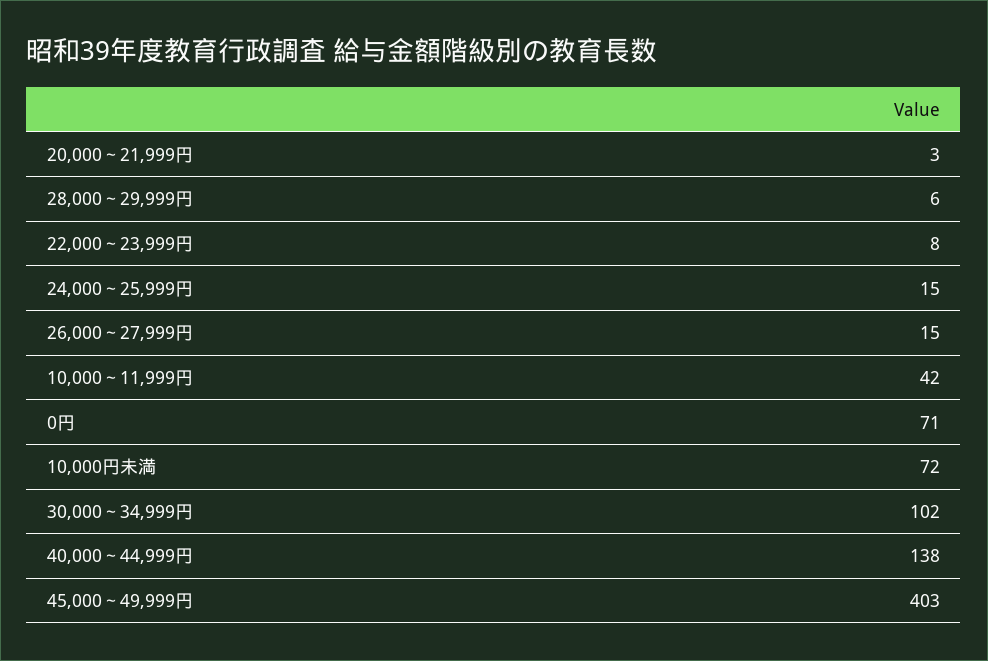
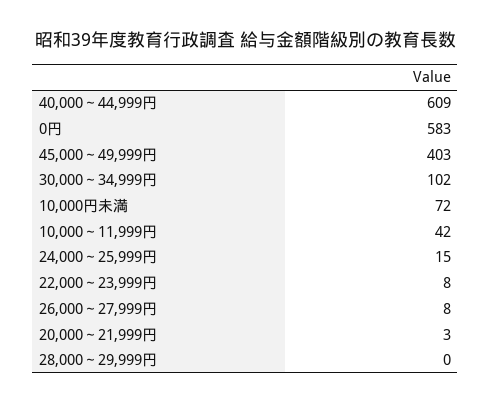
28,000～29,999円: 6 -> 0
26,000～27,999円: 15 -> 8
0円: 71 -> 583
40,000～44,999円: 138 -> 609

